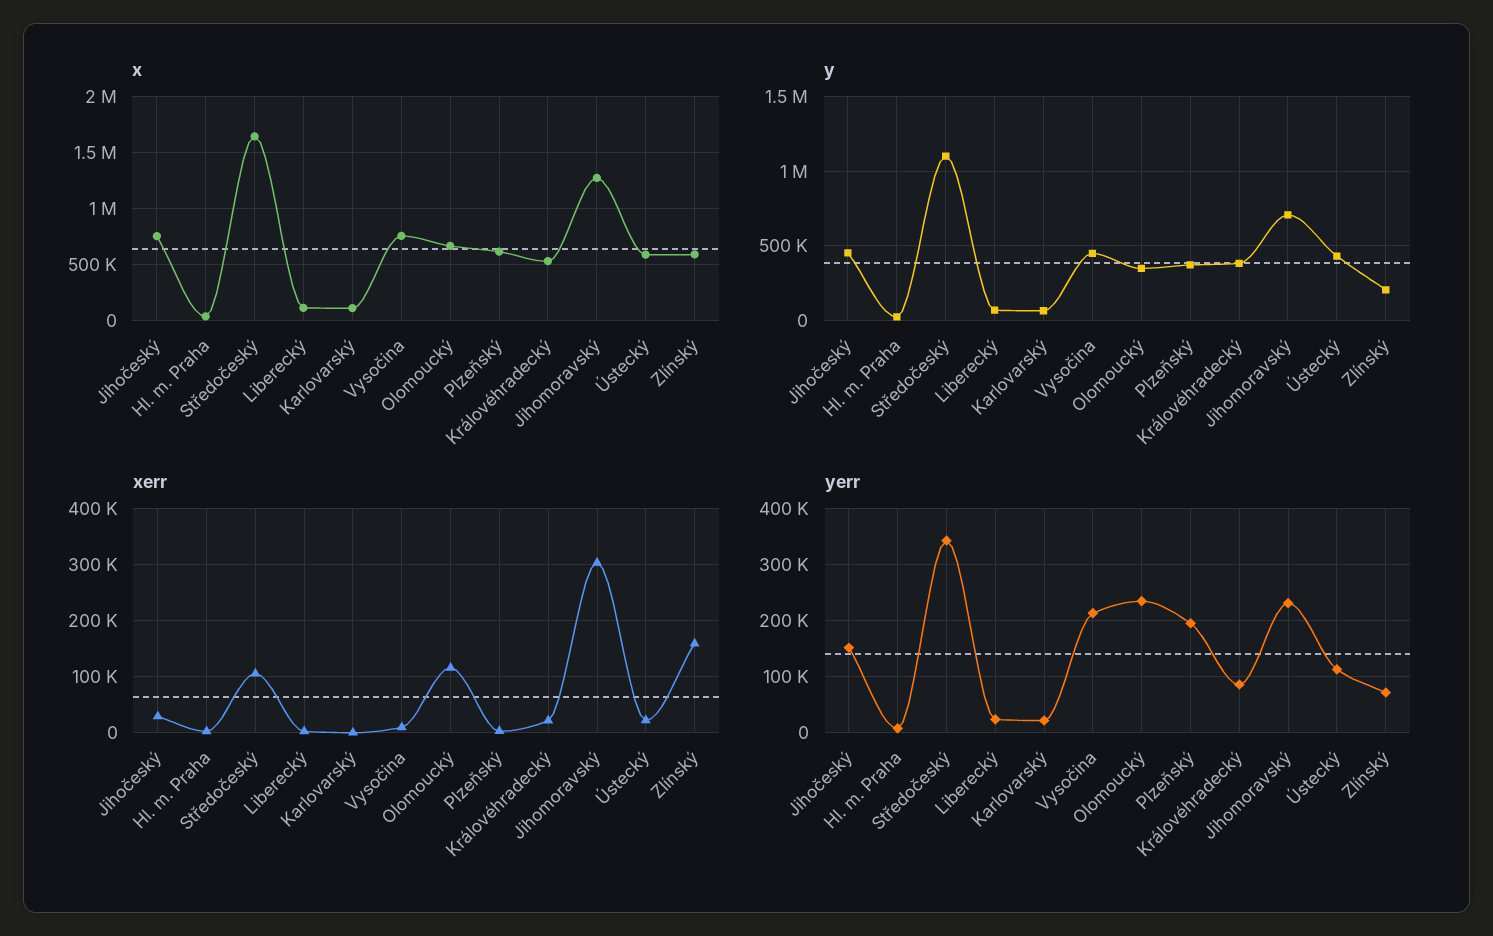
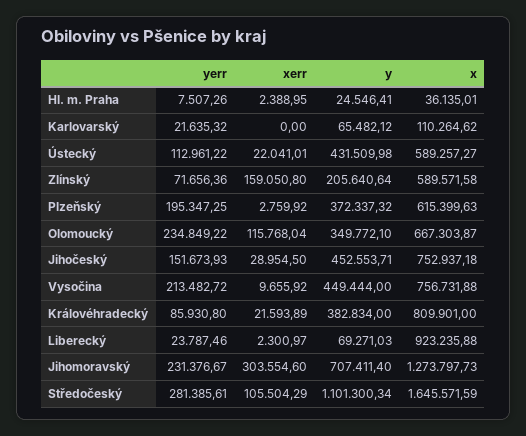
x, Liberecký: 100000 -> 923235.88
x, Královéhradecký: 500000 -> 809901
yerr, Středočeský: 340000 -> 281385.61

